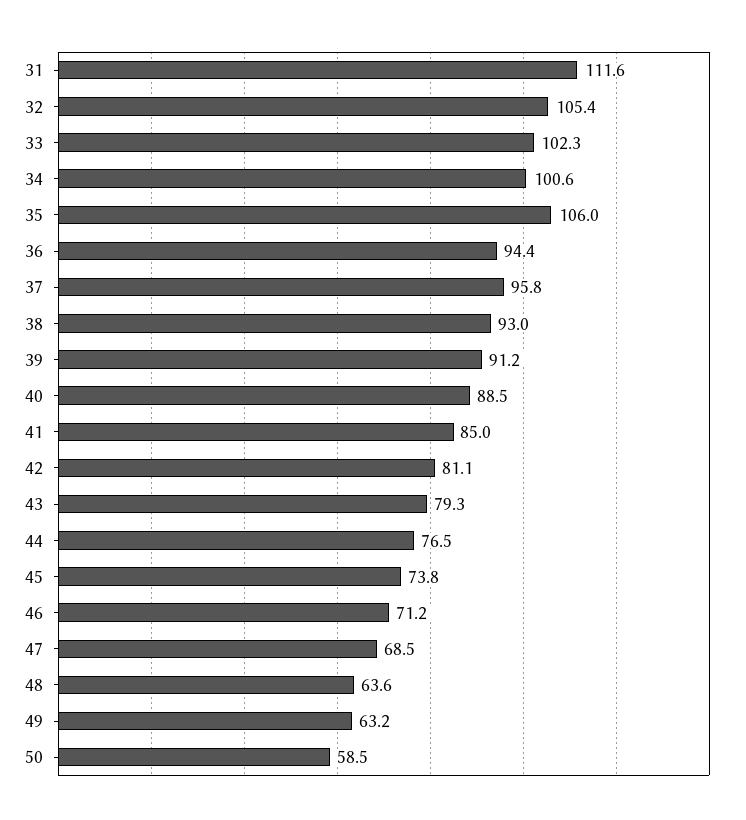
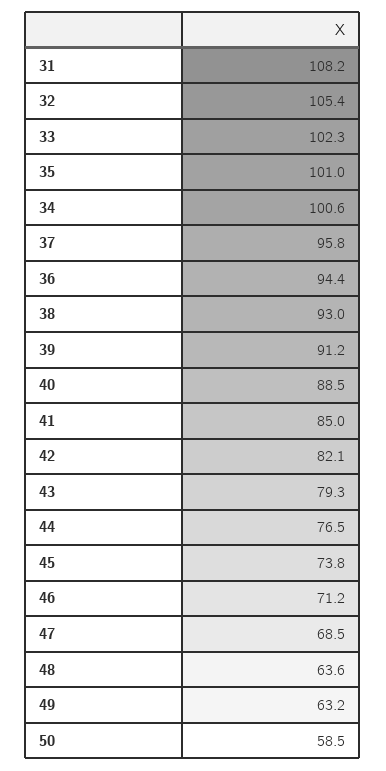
31: 111.6 -> 108.2
35: 106 -> 101
42: 81.1 -> 82.1

